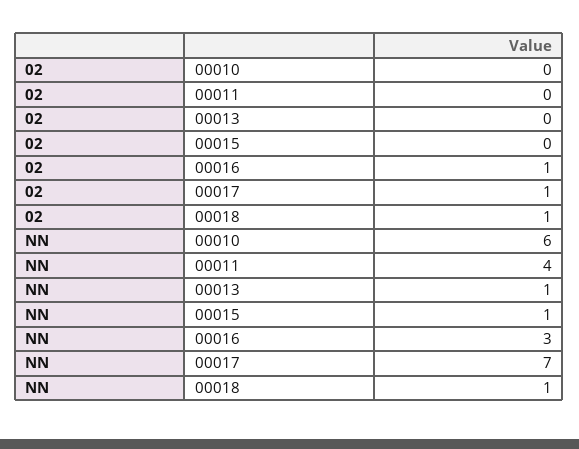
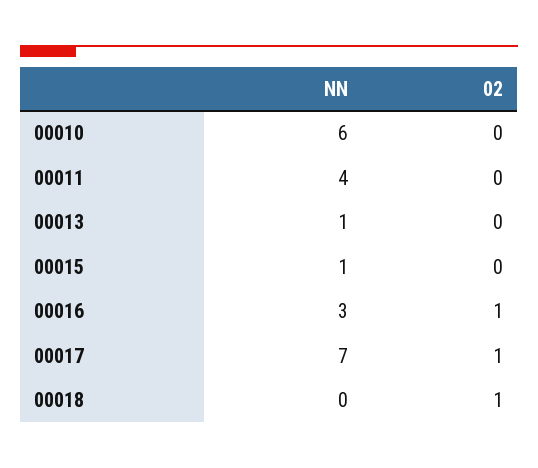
NN, 00018: 1 -> 0

